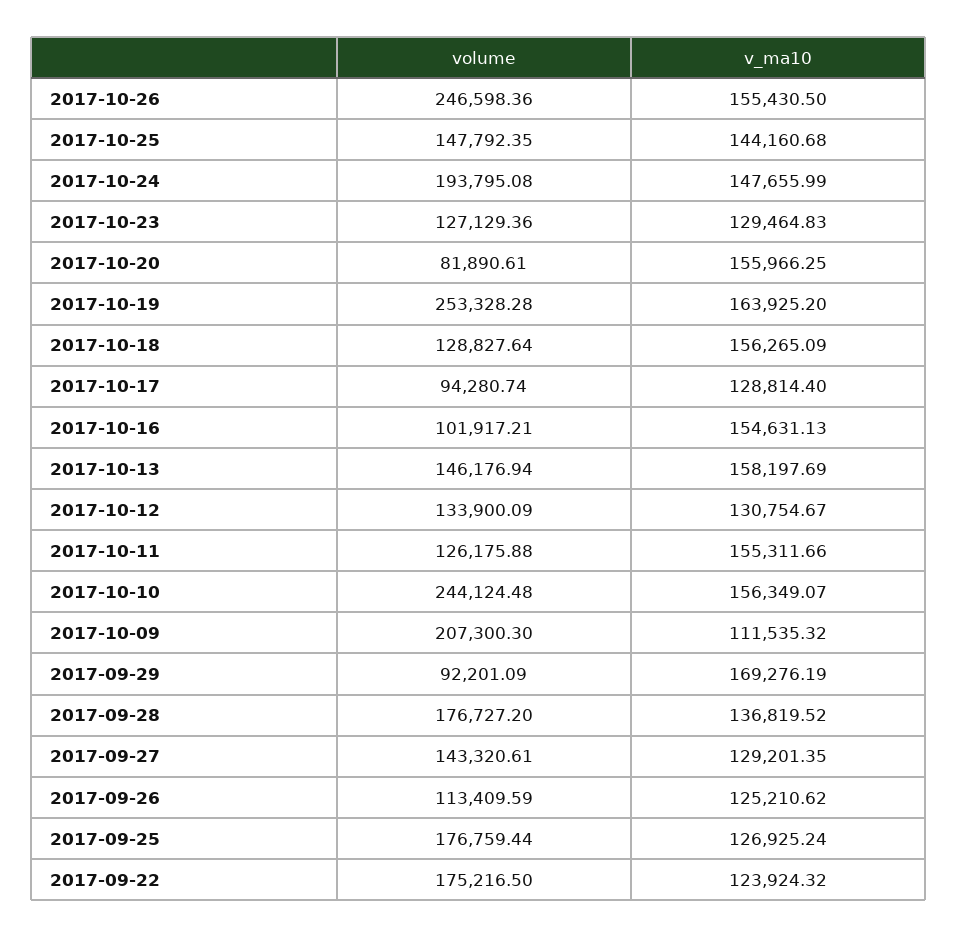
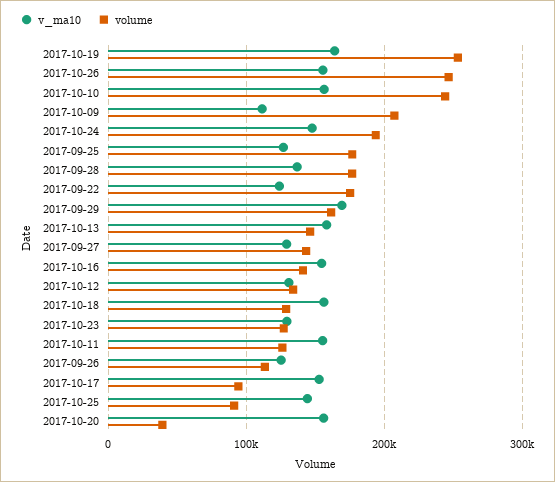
volume, 2017-10-25: 147792.35 -> 90000
volume, 2017-10-20: 81890.61 -> 40000
v_ma10, 2017-10-17: 128814.4 -> 150000
volume, 2017-10-16: 101917.21 -> 140000
volume, 2017-09-29: 92201.09 -> 160000

